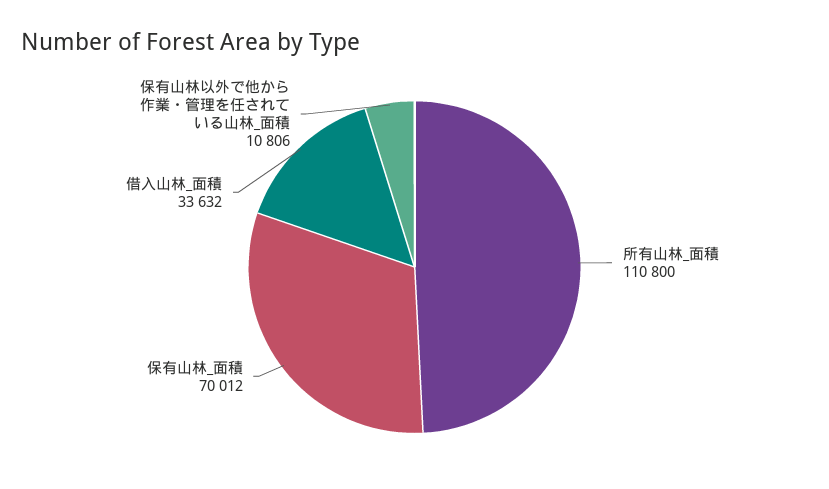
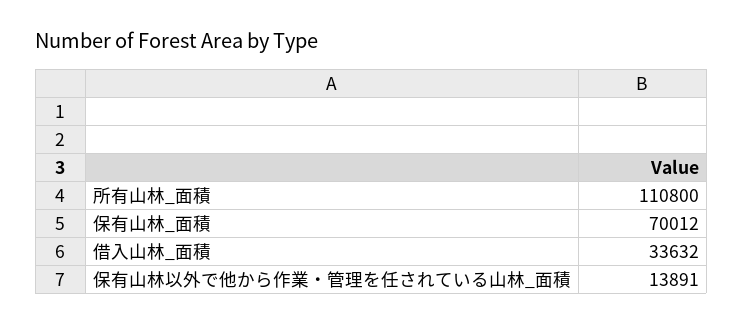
保有山林以外で他から作業・管理を任されている山林_面積: 10806 -> 13891

